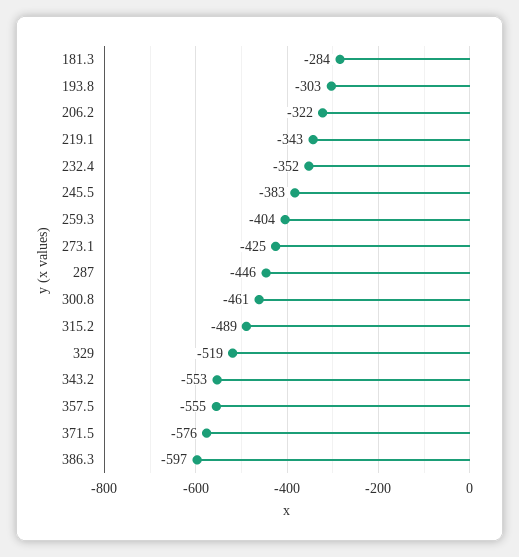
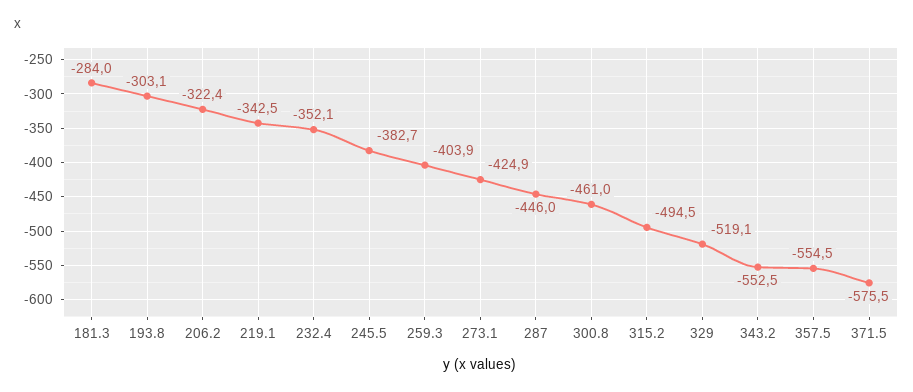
315.2: -489 -> -494.5
386.3: -597 -> none

